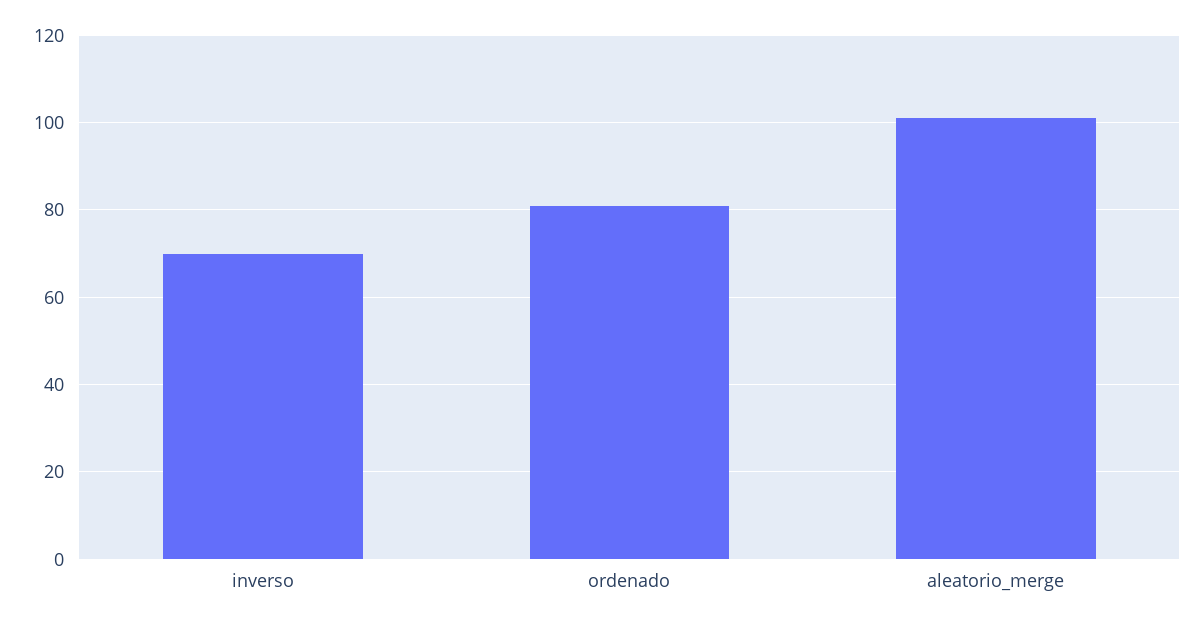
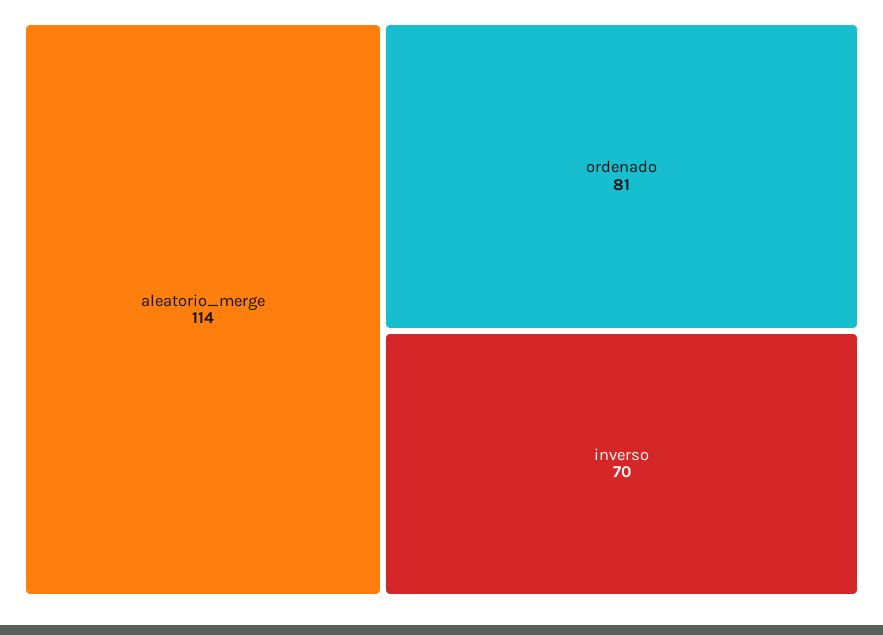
aleatorio_merge: 100 -> 114

